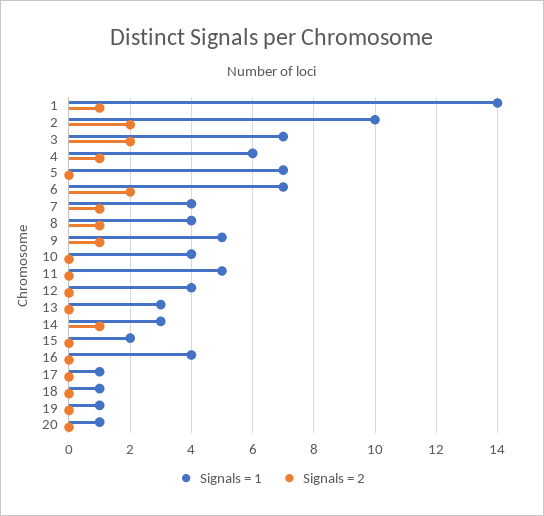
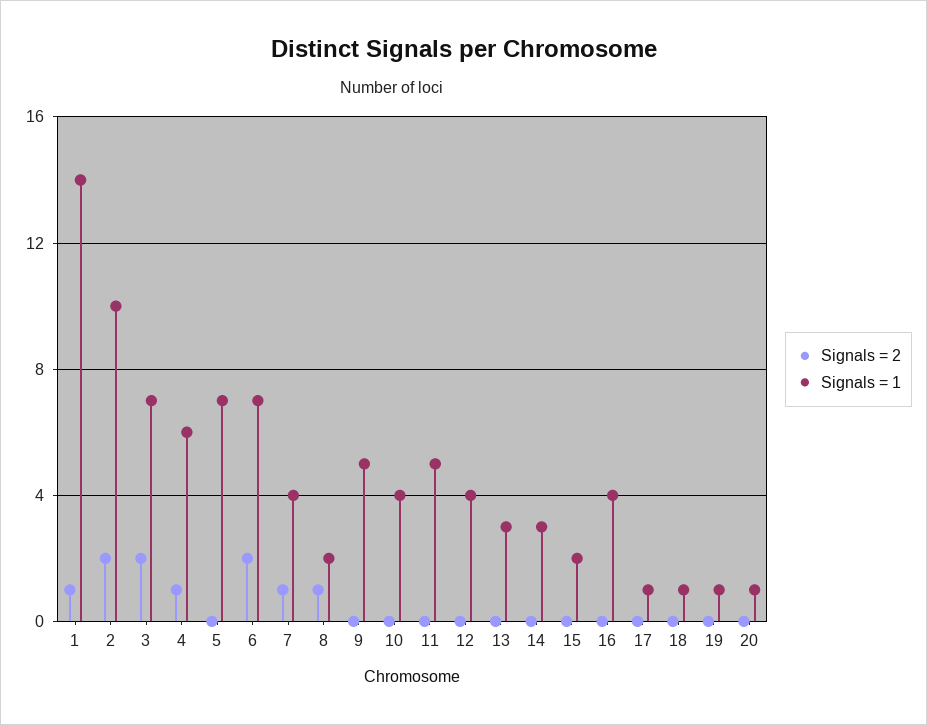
Signals = 1, 8: 4 -> 2
Signals = 2, 9: 1 -> 0
Signals = 2, 14: 1 -> 0

